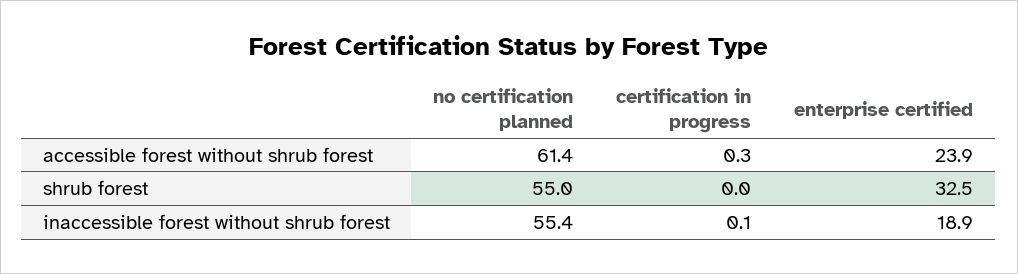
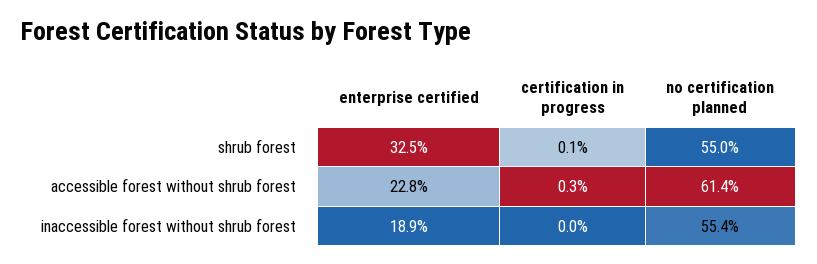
enterprise certified, accessible forest without shrub forest: 23.9 -> 22.8
certification in progress, shrub forest: 0 -> 0.1
certification in progress, inaccessible forest without shrub forest: 0.1 -> 0

